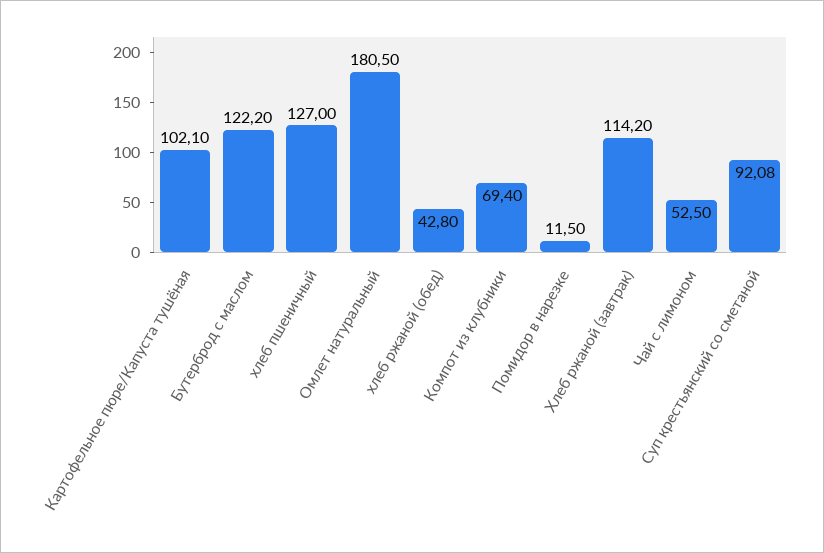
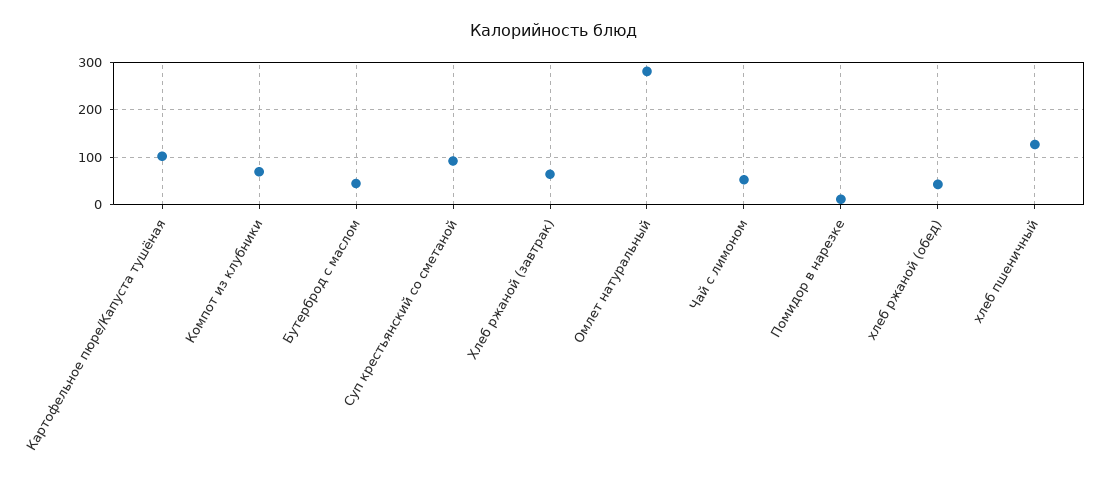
Бутерброд с маслом: 122.2 -> 40
Омлет натуральный: 180.5 -> 280
Хлеб ржаной (завтрак): 114.2 -> 60

